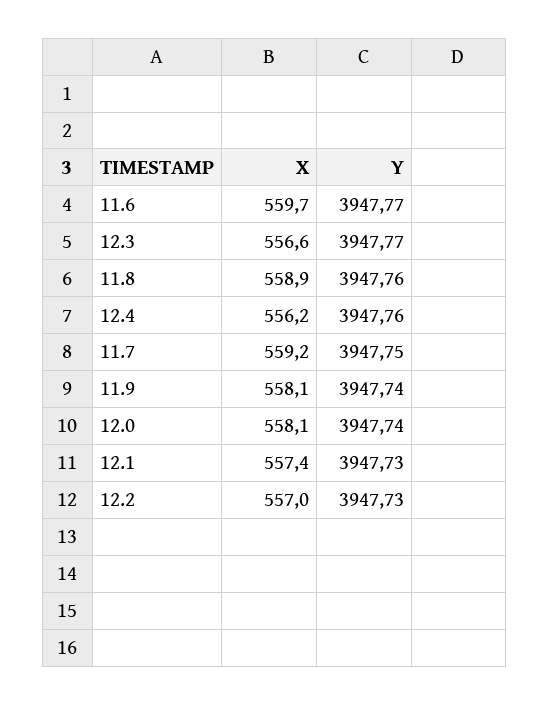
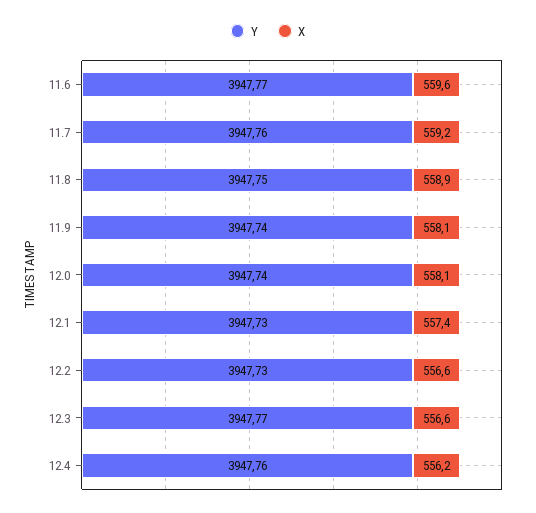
X, 11.6: 559.7 -> 559.6
Y, 11.8: 3947.76 -> 3947.75
Y, 11.7: 3947.75 -> 3947.76
X, 12.2: 557 -> 556.6

